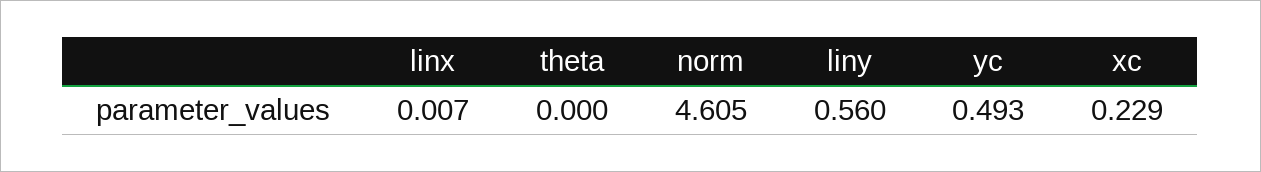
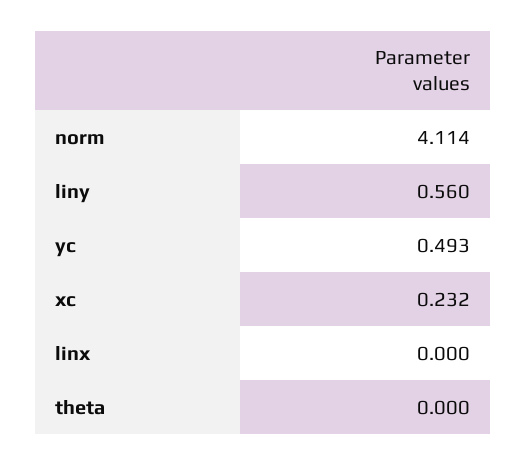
linx: 0.007 -> 0
norm: 4.605 -> 4.114
xc: 0.229 -> 0.232

